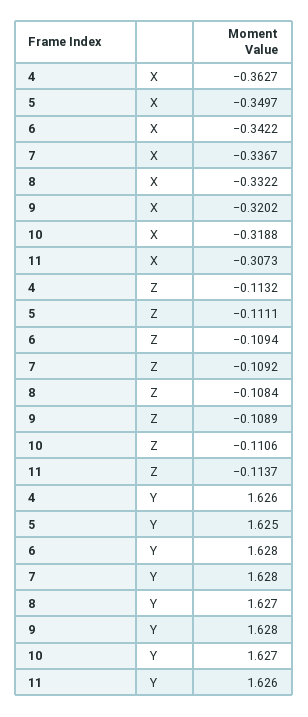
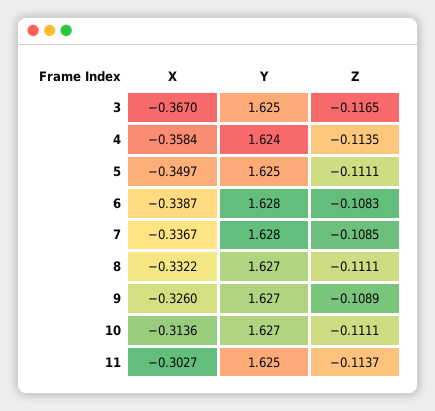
4, X: -0.3627 -> -0.3584
6, X: -0.3422 -> -0.3387
9, X: -0.3202 -> -0.326
10, X: -0.3188 -> -0.3136
11, X: -0.3073 -> -0.3027
4, Z: -0.1132 -> -0.1135
6, Z: -0.1094 -> -0.1083
7, Z: -0.1092 -> -0.1085
8, Z: -0.1084 -> -0.1111
10, Z: -0.1106 -> -0.1111
4, Y: 1.626 -> 1.624
9, Y: 1.628 -> 1.627
11, Y: 1.626 -> 1.625
3, X: none -> -0.367
3, Y: none -> 1.625
3, Z: none -> -0.1165

